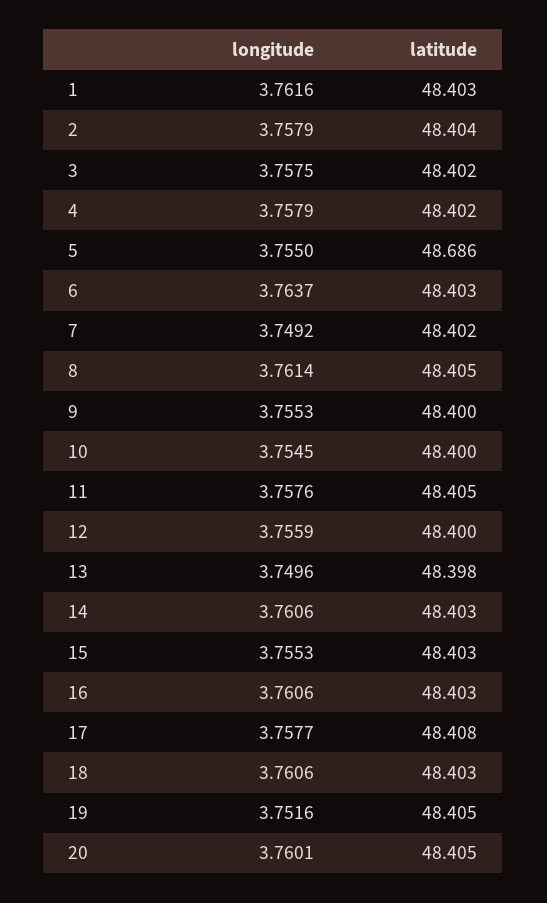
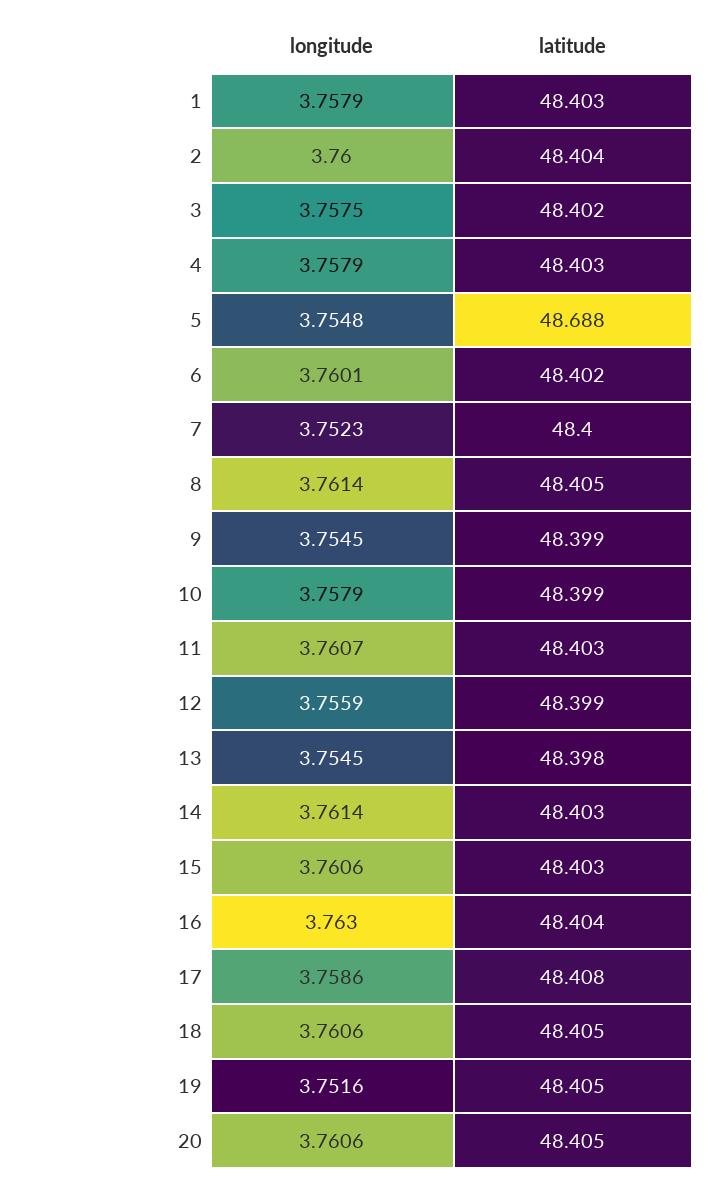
longitude, 1: 3.7616 -> 3.7579
longitude, 2: 3.7579 -> 3.76
latitude, 4: 48.402 -> 48.403
longitude, 5: 3.755 -> 3.7548
latitude, 5: 48.686 -> 48.688
longitude, 6: 3.7637 -> 3.7601
latitude, 6: 48.403 -> 48.402
longitude, 7: 3.7492 -> 3.7523
latitude, 7: 48.402 -> 48.4
longitude, 9: 3.7553 -> 3.7545
latitude, 9: 48.4 -> 48.399
longitude, 10: 3.7545 -> 3.7579
latitude, 10: 48.4 -> 48.399
longitude, 11: 3.7576 -> 3.7607
latitude, 11: 48.405 -> 48.403
latitude, 12: 48.4 -> 48.399
longitude, 13: 3.7496 -> 3.7545
longitude, 14: 3.7606 -> 3.7614
longitude, 15: 3.7553 -> 3.7606
longitude, 16: 3.7606 -> 3.763
latitude, 16: 48.403 -> 48.404
longitude, 17: 3.7577 -> 3.7586
latitude, 18: 48.403 -> 48.405
longitude, 20: 3.7601 -> 3.7606

